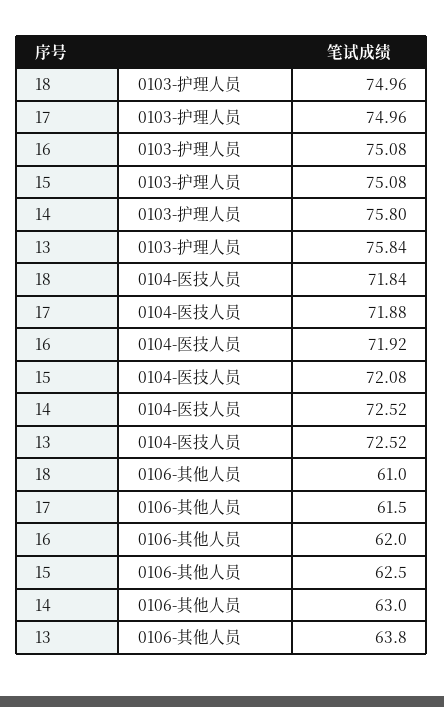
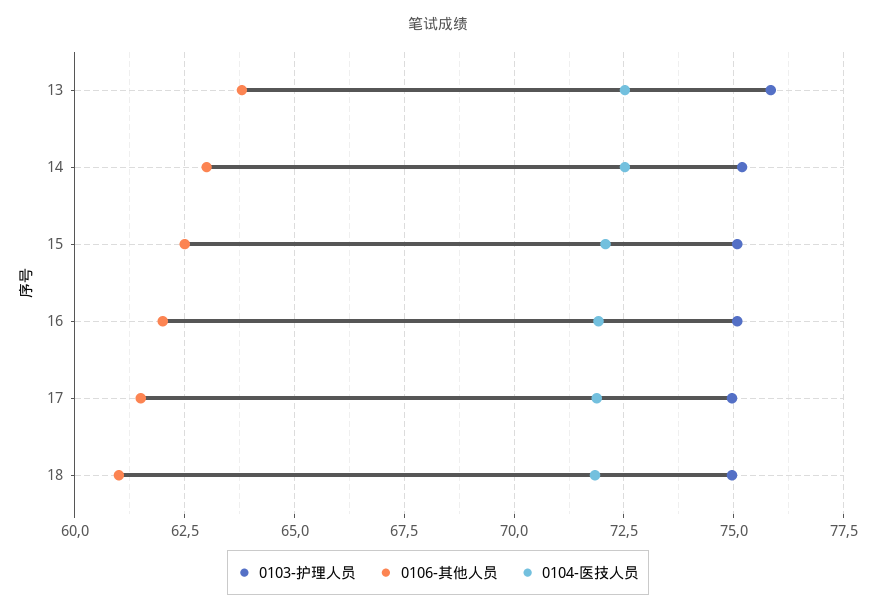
0103-护理人员, 14: 75.8 -> 75.25

